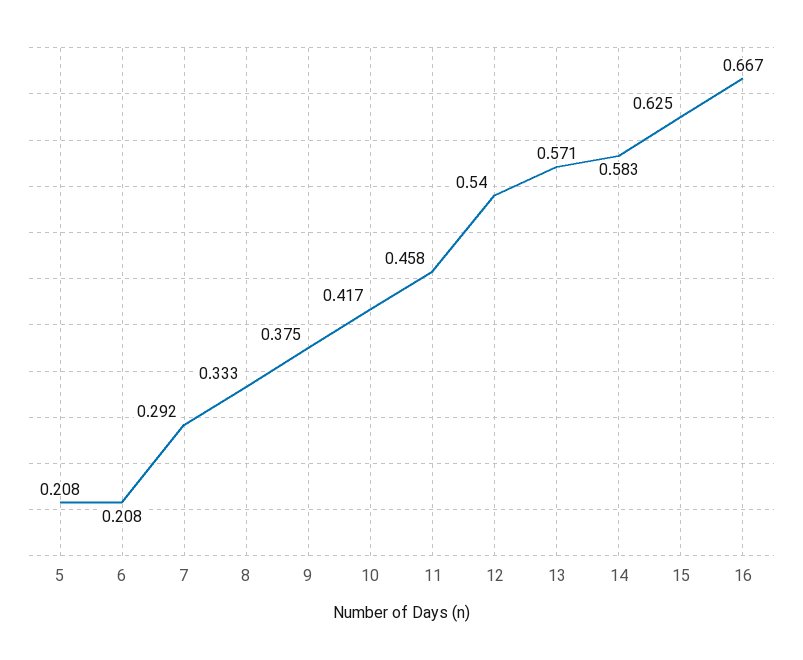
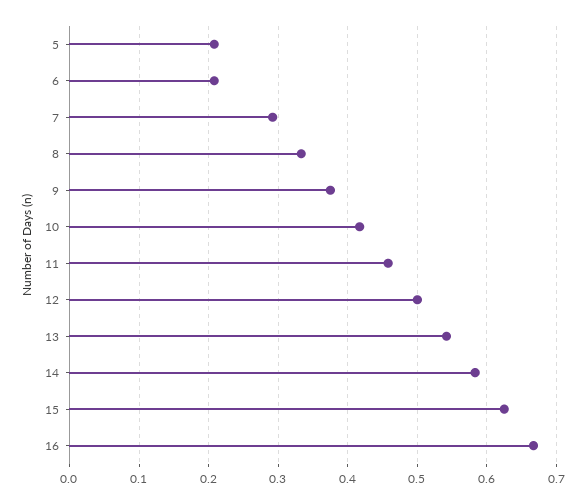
12: 0.54 -> 0.5
13: 0.571 -> 0.54

